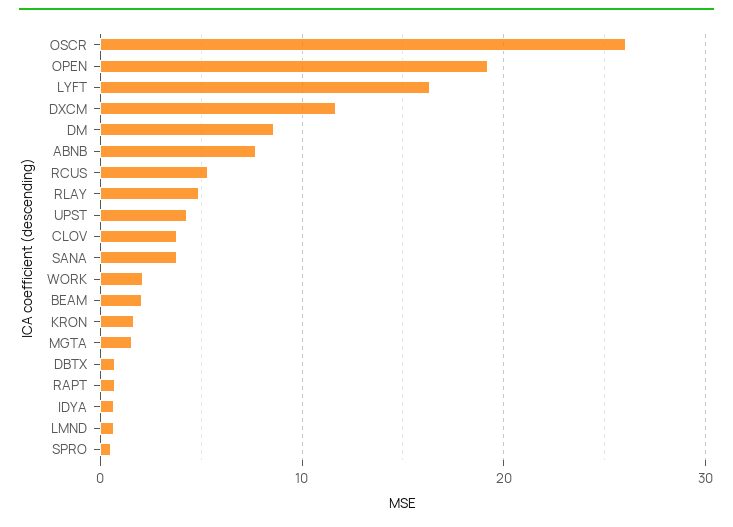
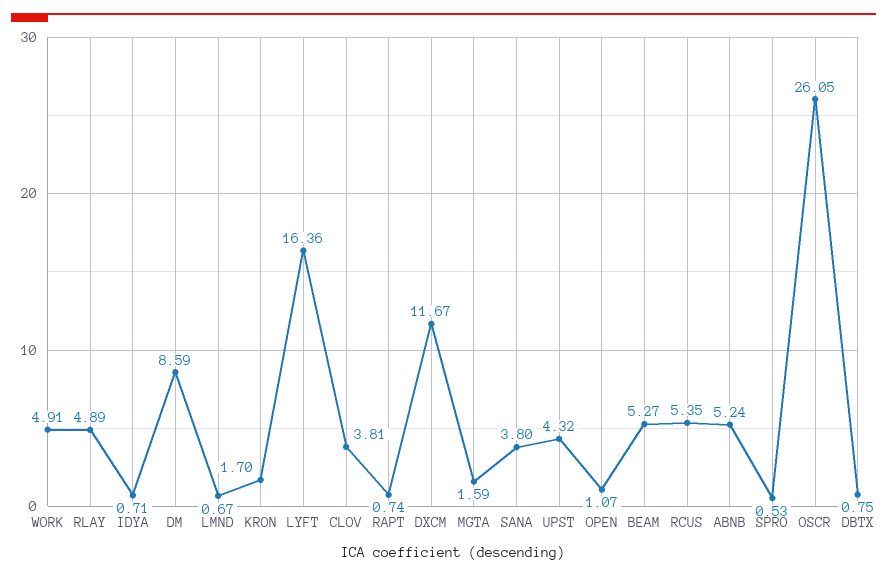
OPEN: 19 -> 1.07
ABNB: 8 -> 5.24
WORK: 2 -> 4.91
BEAM: 2 -> 5.27

